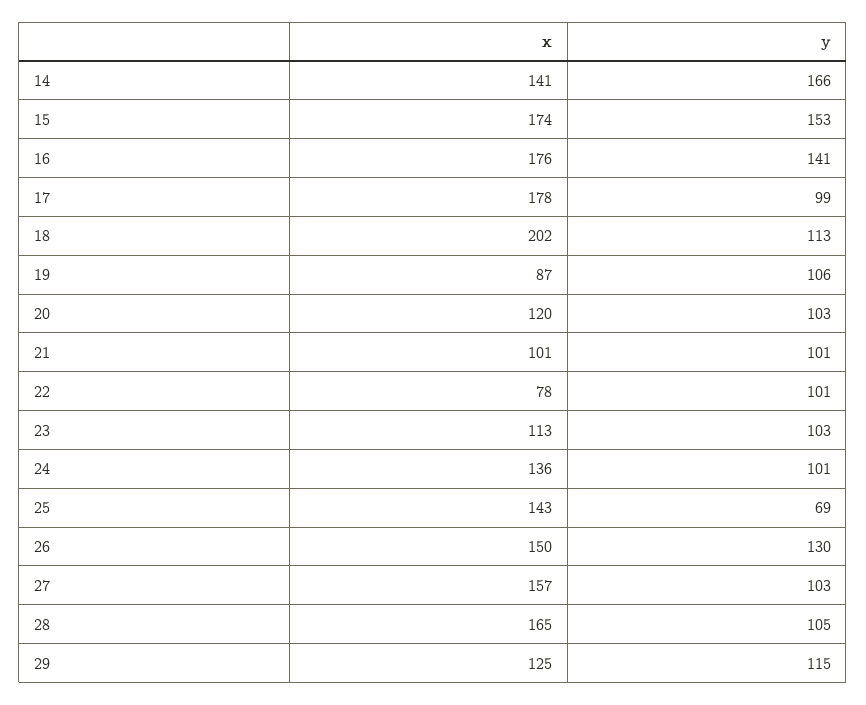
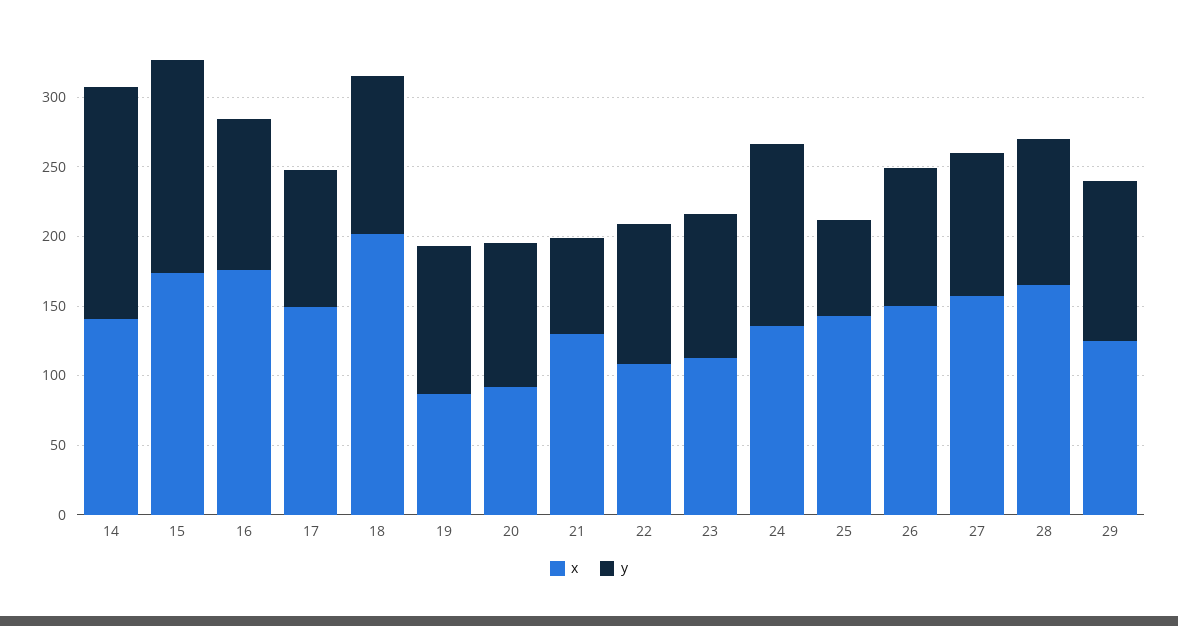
y, 16: 141 -> 110
x, 17: 178 -> 150
x, 20: 120 -> 90
x, 21: 101 -> 130
y, 21: 101 -> 70
x, 22: 78 -> 110
y, 24: 101 -> 130
y, 26: 130 -> 100

